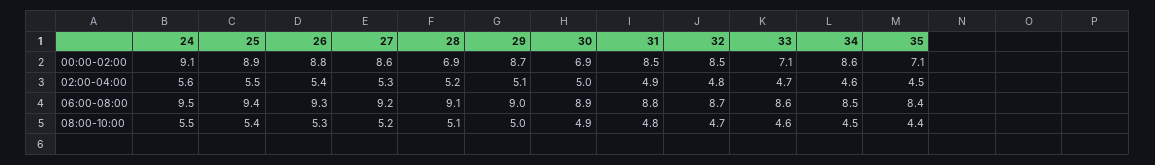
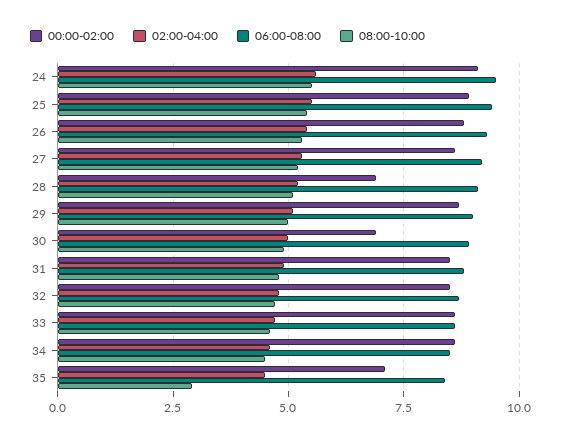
00:00-02:00, 33: 7.1 -> 8.5
08:00-10:00, 35: 4.4 -> 3

